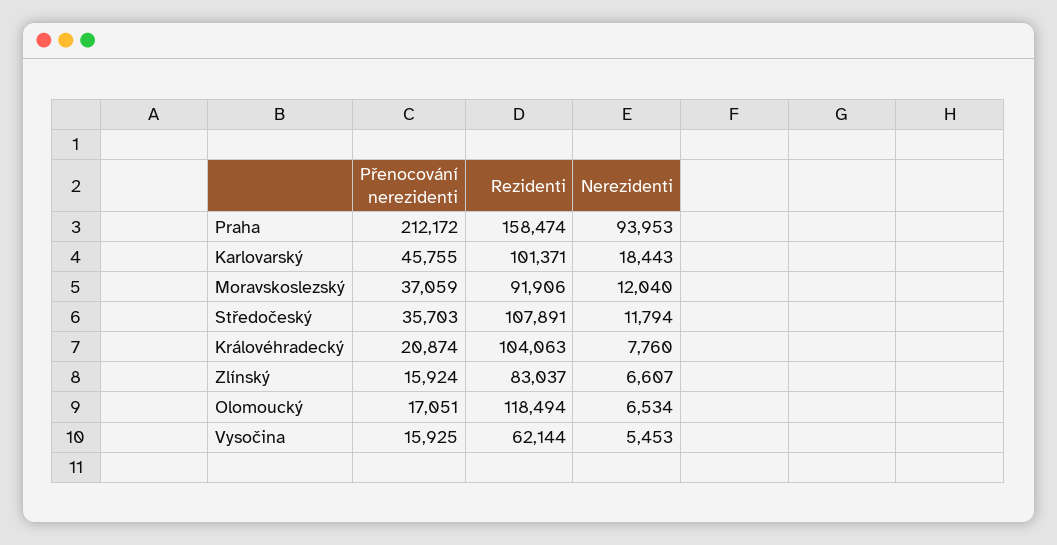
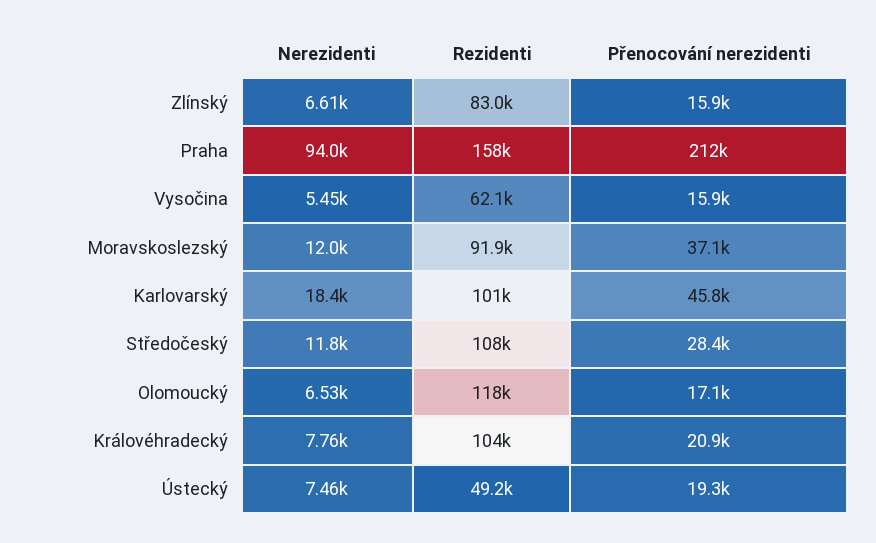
Přenocování nerezidenti, Středočeský: 35703 -> 28400
Nerezidenti, Ústecký: none -> 7460
Rezidenti, Ústecký: none -> 49200
Přenocování nerezidenti, Ústecký: none -> 19300

